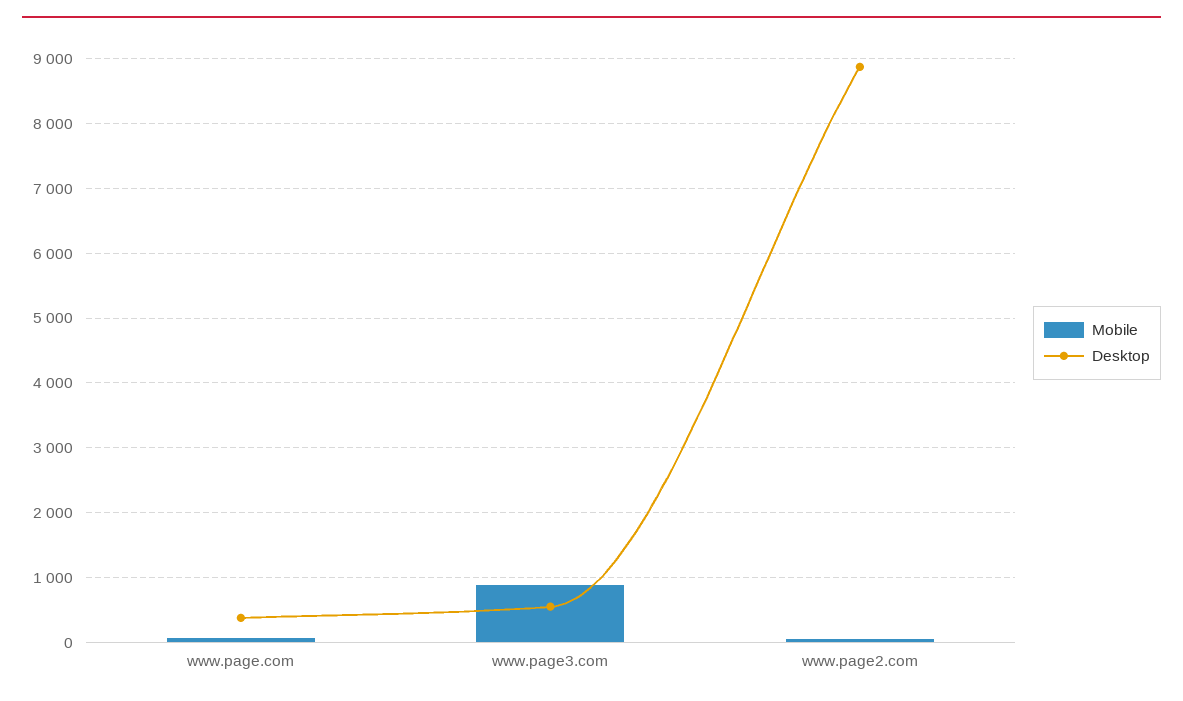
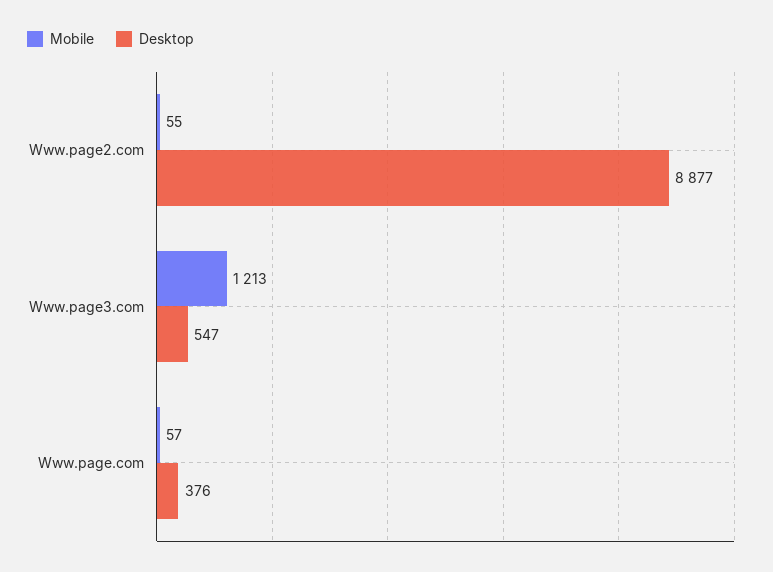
Mobile, www.page3.com: 900 -> 1213

